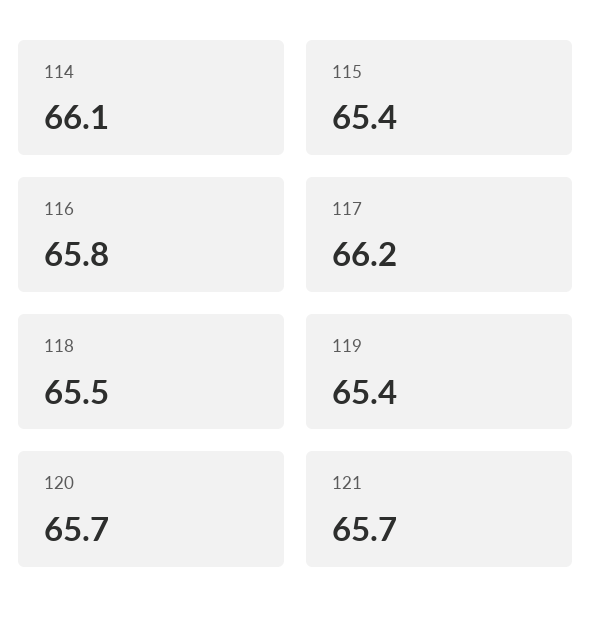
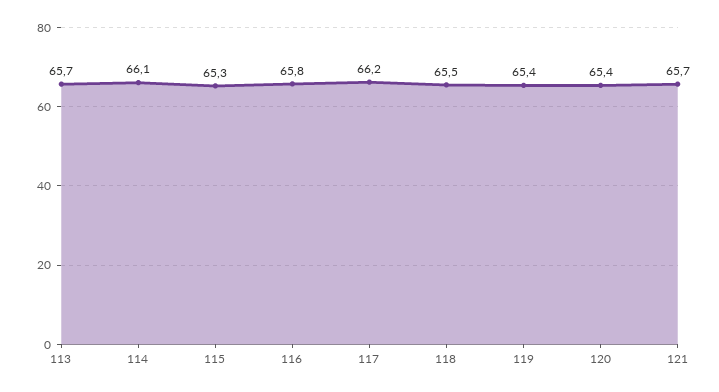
115: 65.4 -> 65.3
120: 65.7 -> 65.4
113: none -> 65.7

